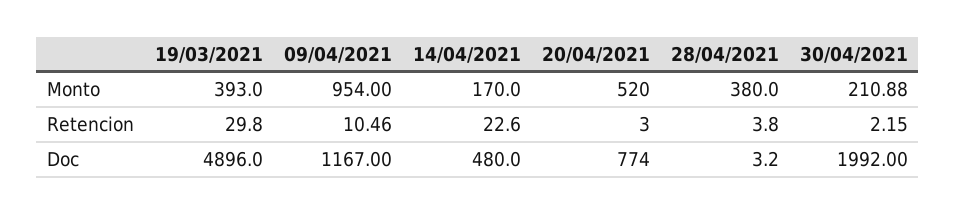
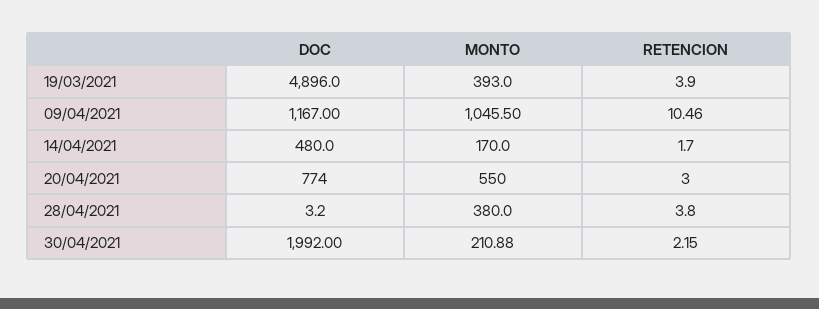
09/04/2021, Monto: 954 -> 1045.5
20/04/2021, Monto: 520 -> 550
19/03/2021, Retencion: 29.8 -> 3.9
14/04/2021, Retencion: 22.6 -> 1.7

